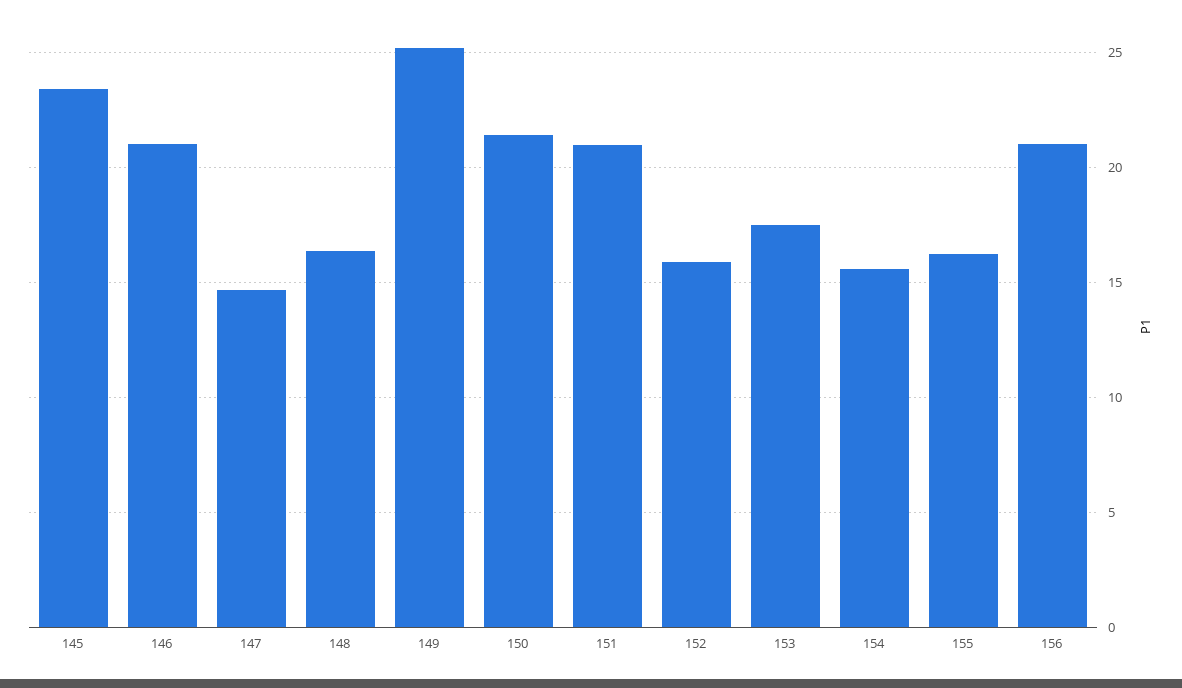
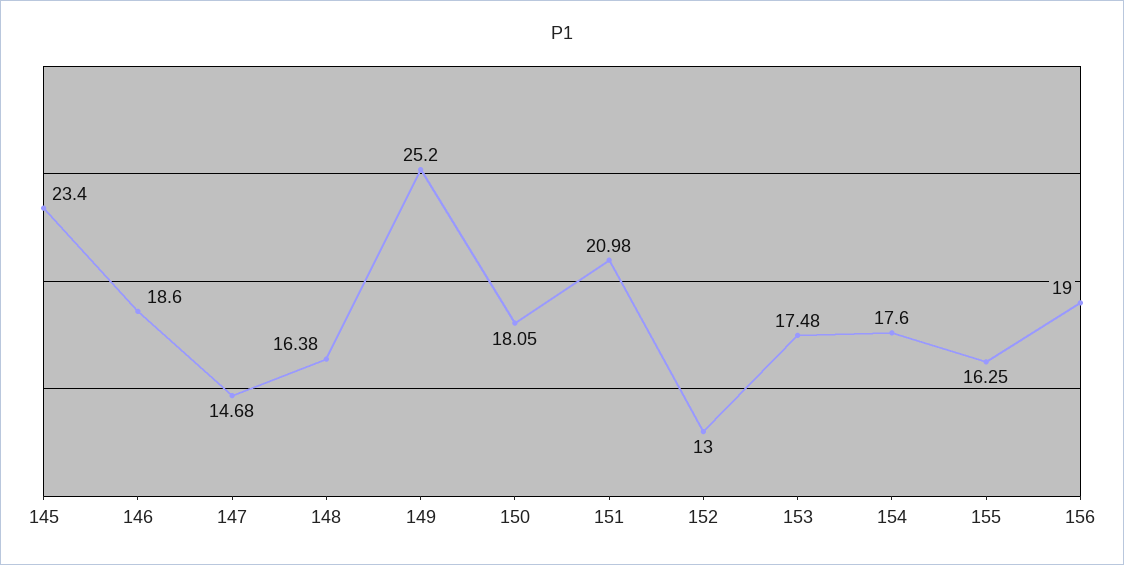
146: 21 -> 18.6
150: 21.5 -> 18.05
152: 16 -> 13
154: 15.5 -> 17.6
156: 21 -> 19

